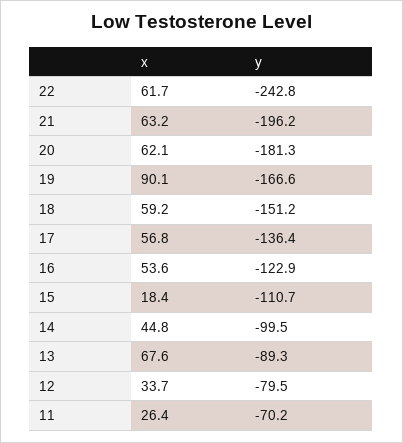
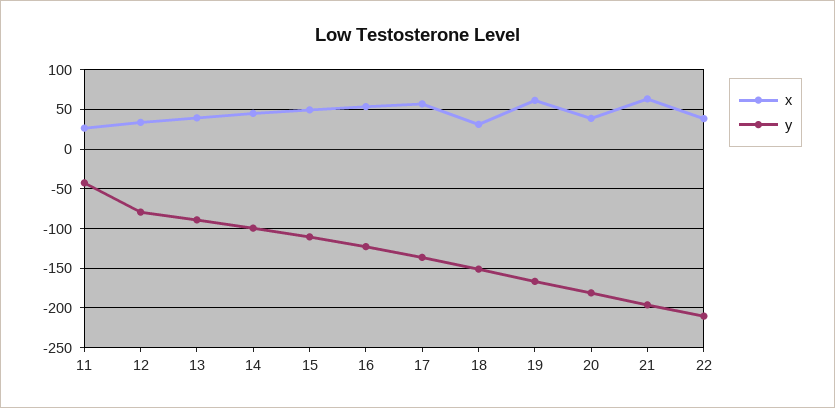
x, 22: 61.7 -> 40
y, 22: -242.8 -> -210
x, 20: 62.1 -> 40
x, 19: 90.1 -> 60
x, 18: 59.2 -> 30
x, 15: 18.4 -> 50
x, 13: 67.6 -> 40
y, 11: -70.2 -> -40

